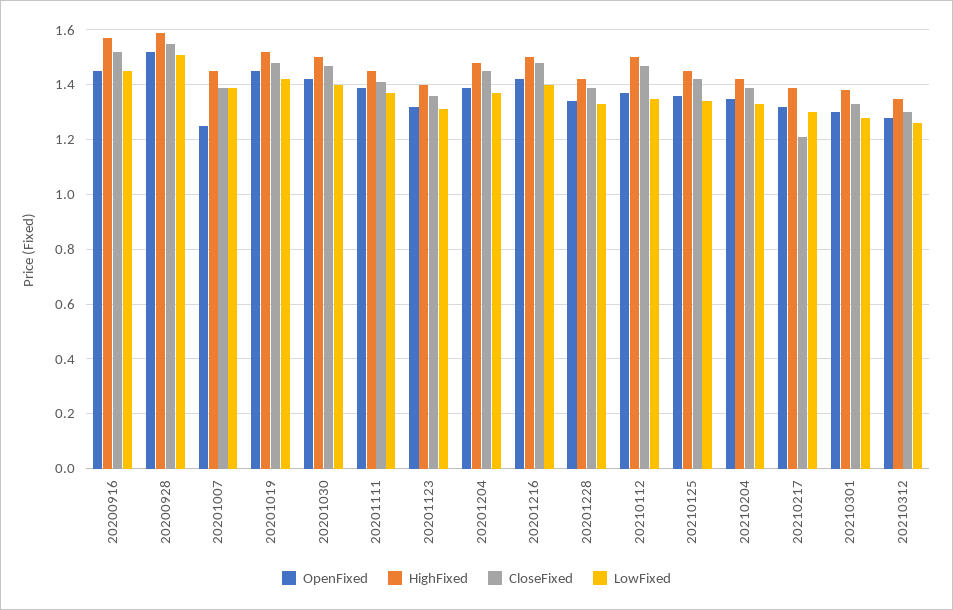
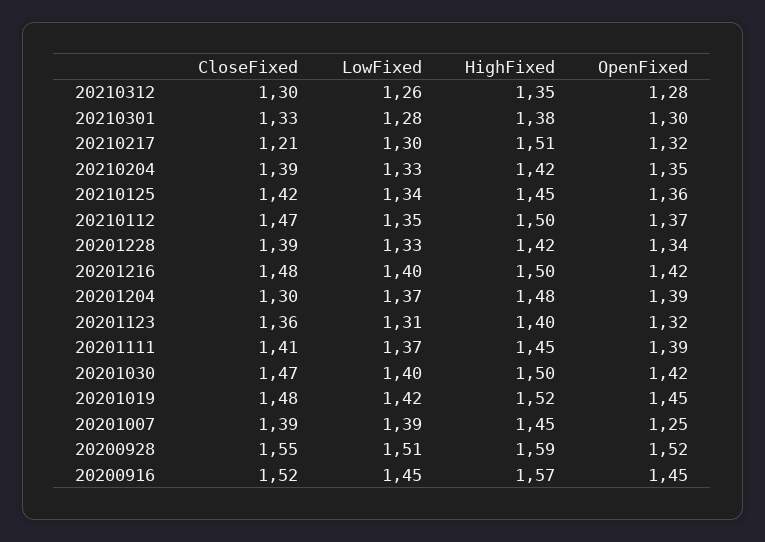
CloseFixed, 20201204: 1.45 -> 1.3
HighFixed, 20210217: 1.4 -> 1.51

